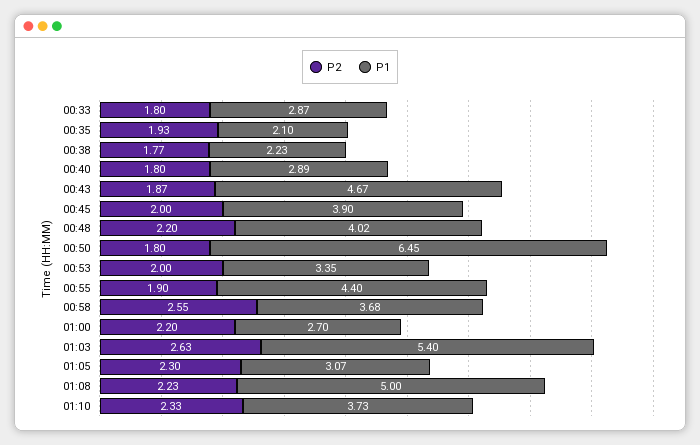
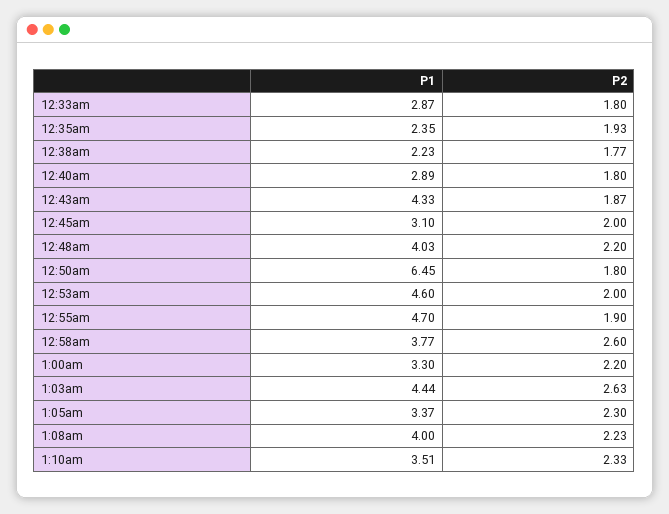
P1, 00:35: 2.1 -> 2.35
P1, 00:43: 4.67 -> 4.33
P1, 00:45: 3.9 -> 3.1
P1, 00:48: 4.02 -> 4.03
P1, 00:53: 3.35 -> 4.6
P1, 00:55: 4.4 -> 4.7
P2, 00:58: 2.55 -> 2.6
P1, 00:58: 3.68 -> 3.77
P1, 01:00: 2.7 -> 3.3
P1, 01:03: 5.4 -> 4.44
P1, 01:05: 3.07 -> 3.37
P1, 01:08: 5 -> 4
P1, 01:10: 3.73 -> 3.51

